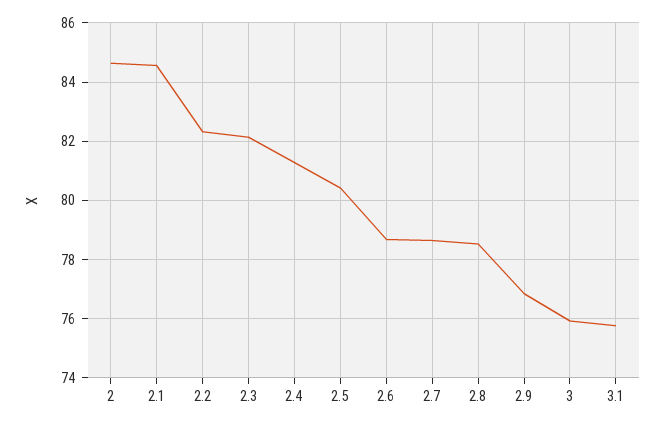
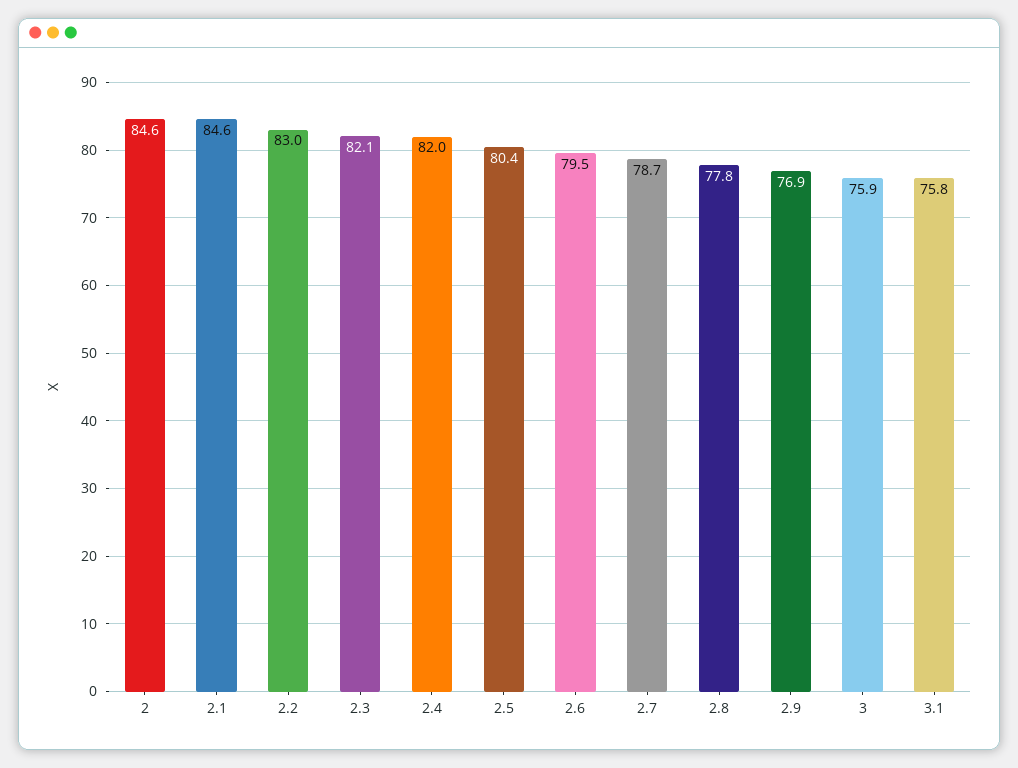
2.2: 82.25 -> 83
2.4: 81.25 -> 82
2.6: 78.75 -> 79.5
2.8: 78.5 -> 77.8

